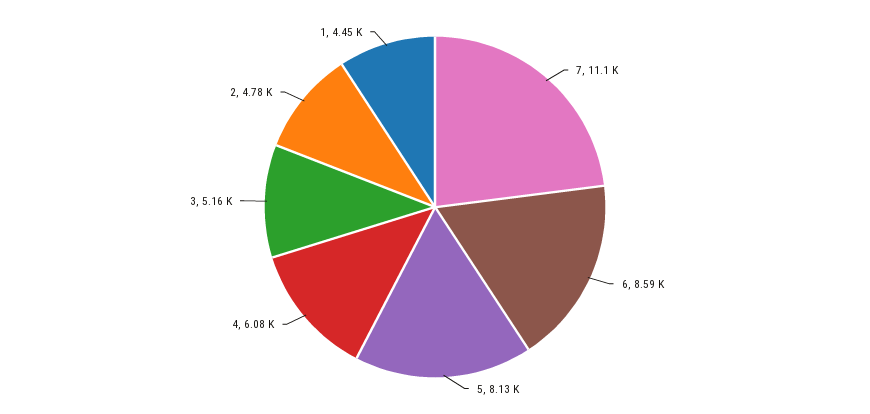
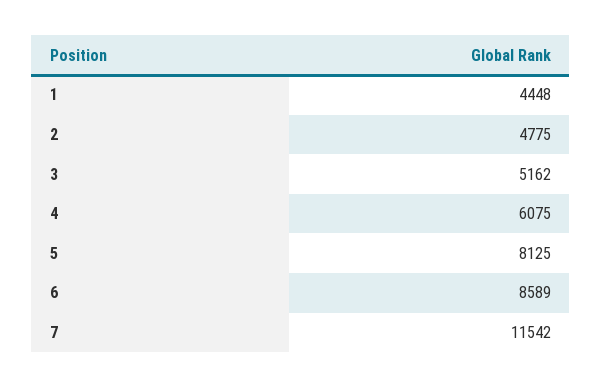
7: 11100 -> 11542

